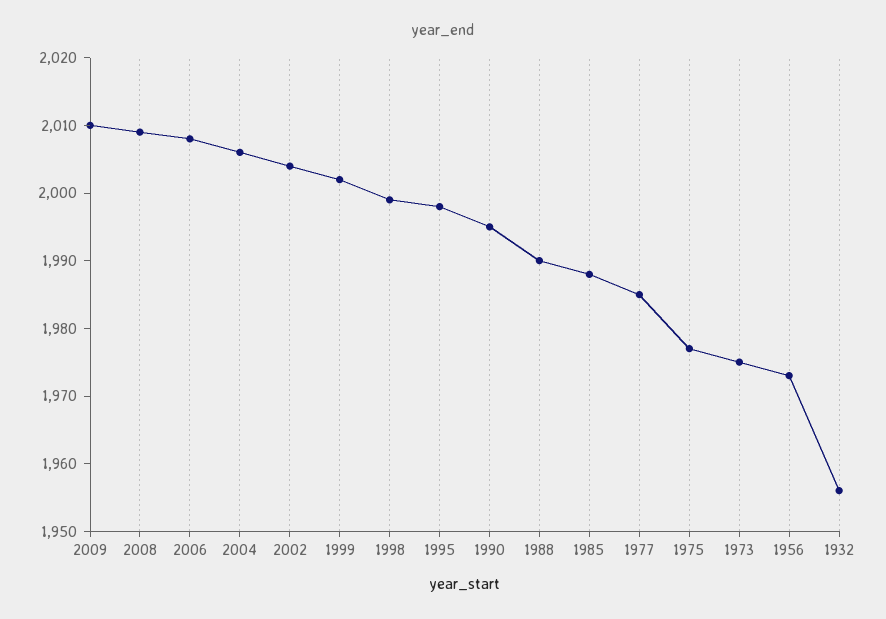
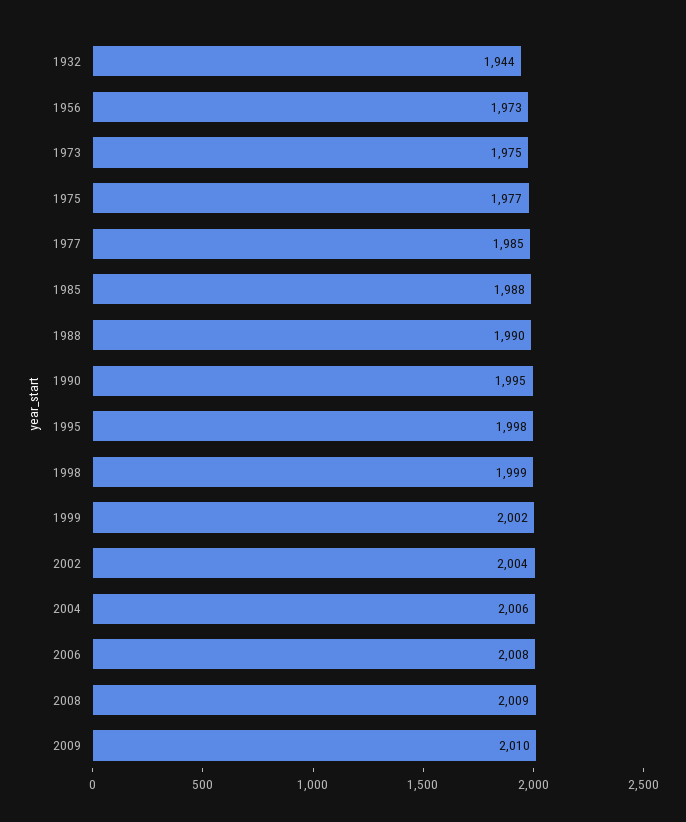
1932: 1955 -> 1944

